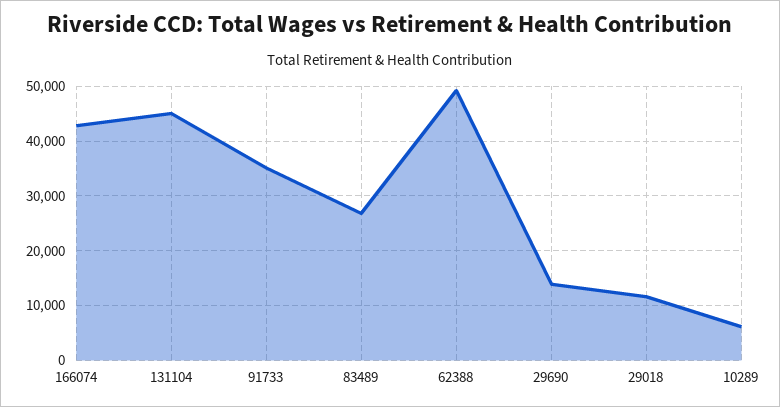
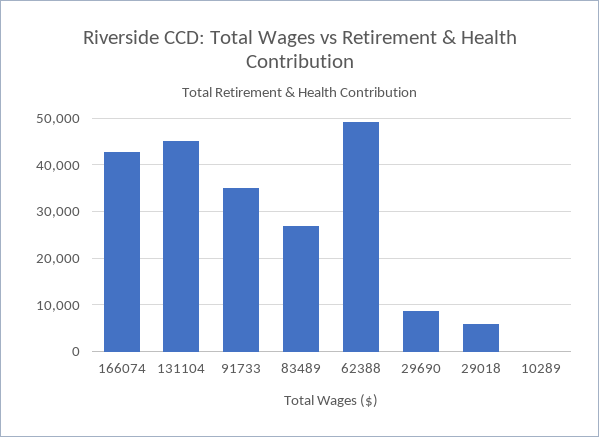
29690: 14000 -> 8000
29018: 12000 -> 6000
10289: 6000 -> 0

